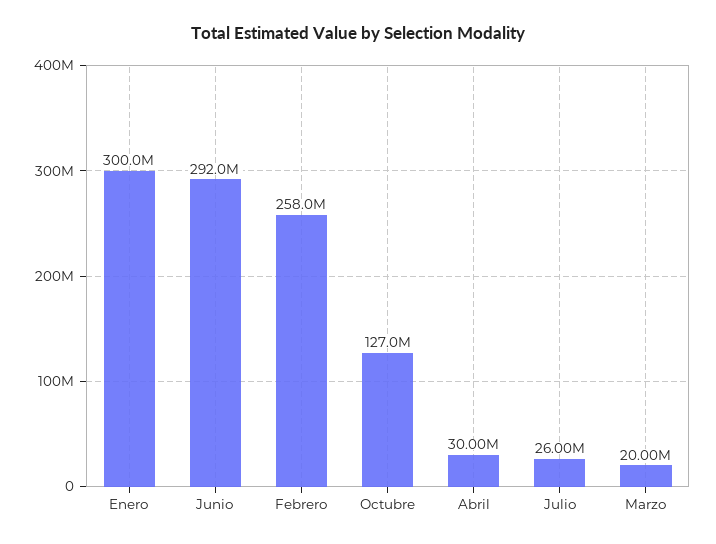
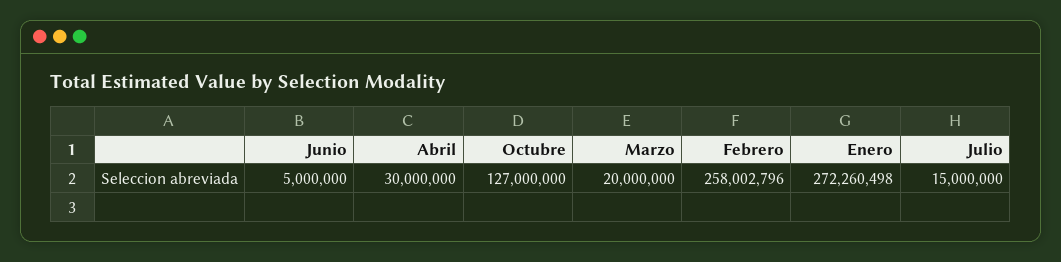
Enero: 300000000 -> 272260498
Junio: 292000000 -> 5000000
Julio: 26000000 -> 15000000

